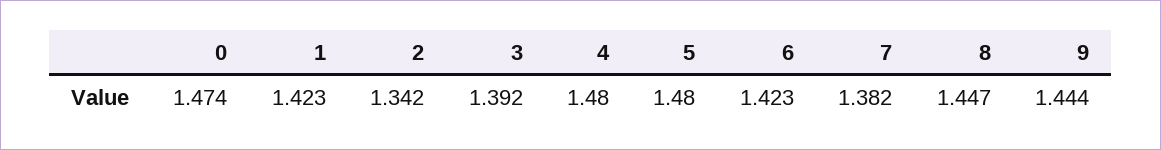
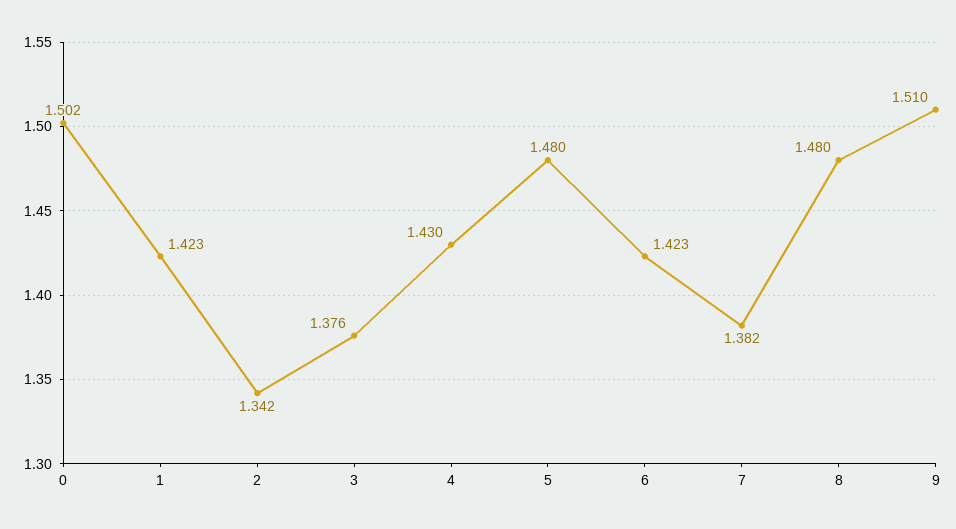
0: 1.474 -> 1.502
3: 1.392 -> 1.376
4: 1.48 -> 1.43
8: 1.447 -> 1.48
9: 1.444 -> 1.51

